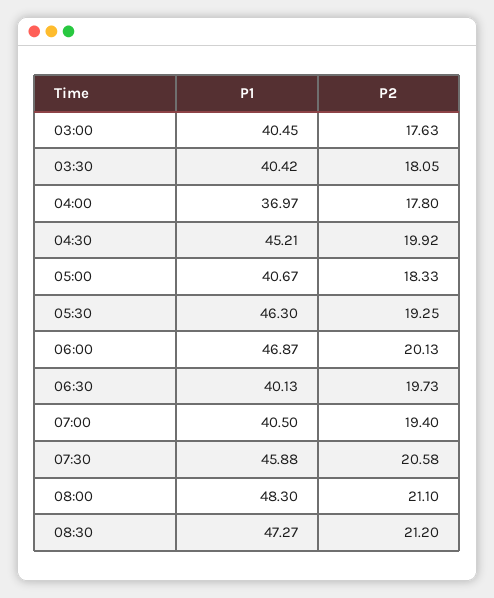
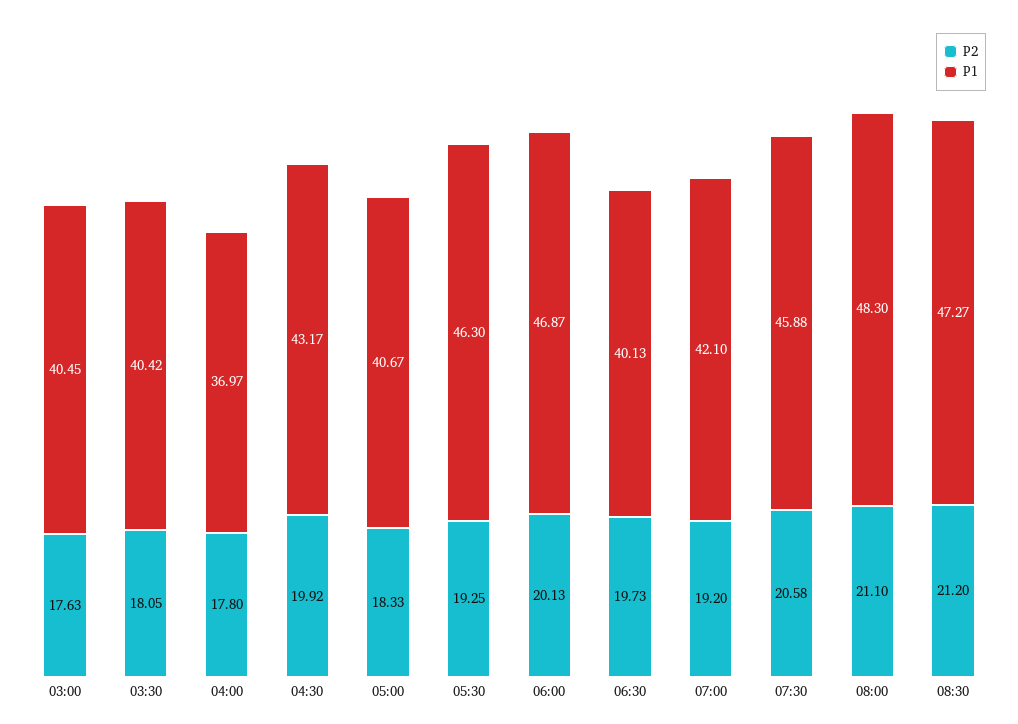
P1, 04:30: 45.21 -> 43.17
P1, 07:00: 40.5 -> 42.1
P2, 07:00: 19.4 -> 19.2

